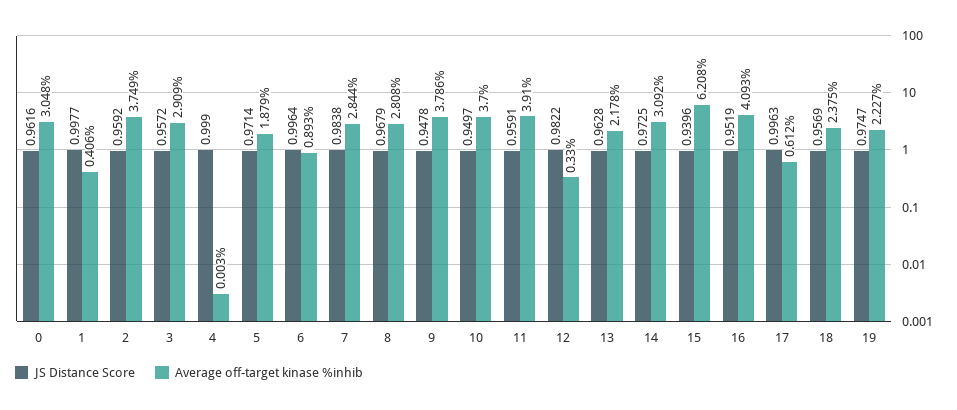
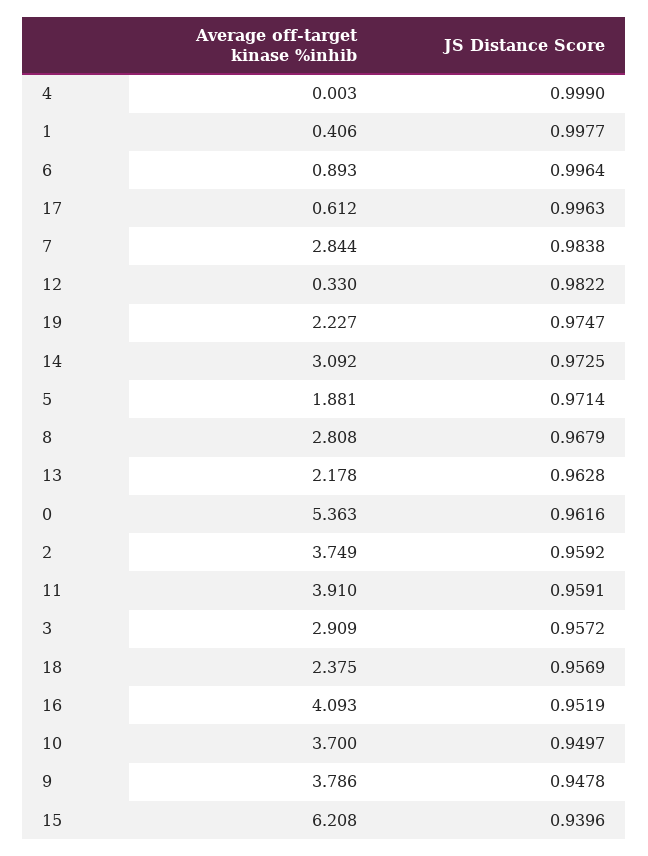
Average off-target kinase %inhib, 0: 3.048 -> 5.363
Average off-target kinase %inhib, 5: 1.879 -> 1.881

